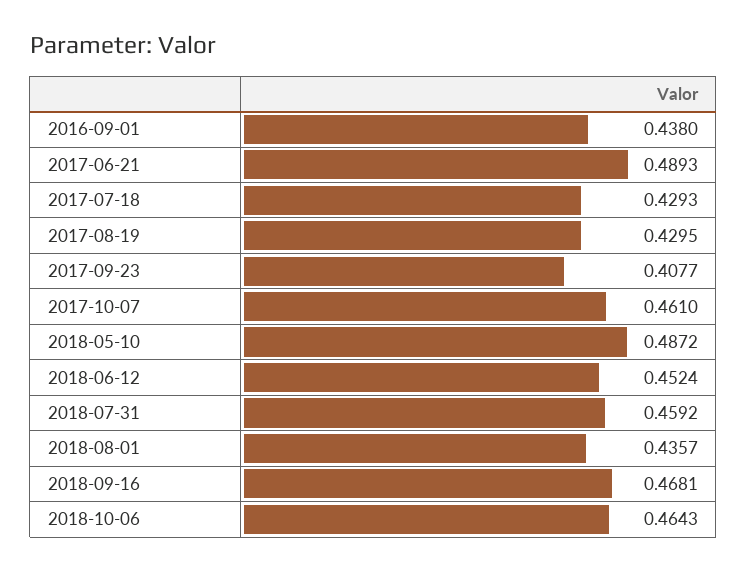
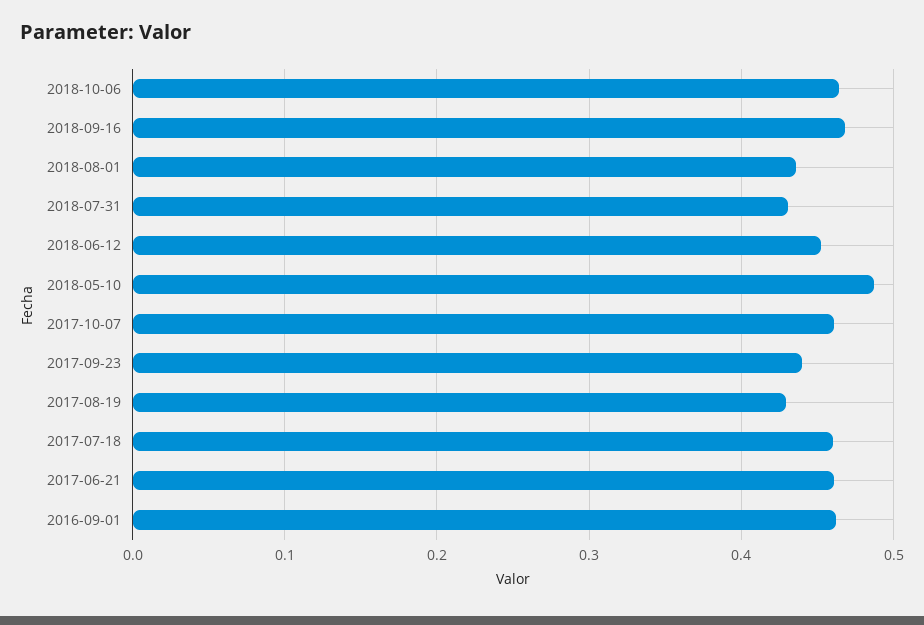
2016-09-01: 0.438 -> 0.46
2017-06-21: 0.4893 -> 0.46
2017-07-18: 0.4293 -> 0.46
2017-09-23: 0.4077 -> 0.44
2018-07-31: 0.4592 -> 0.43

